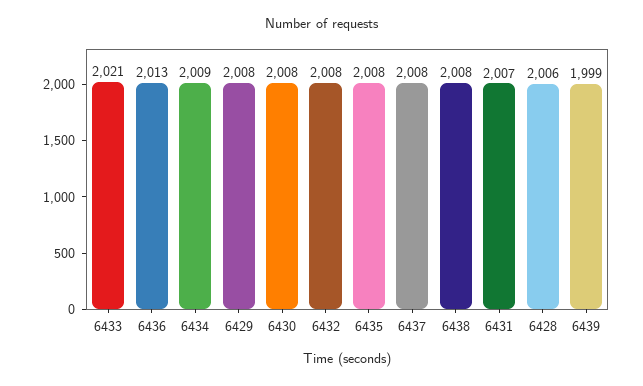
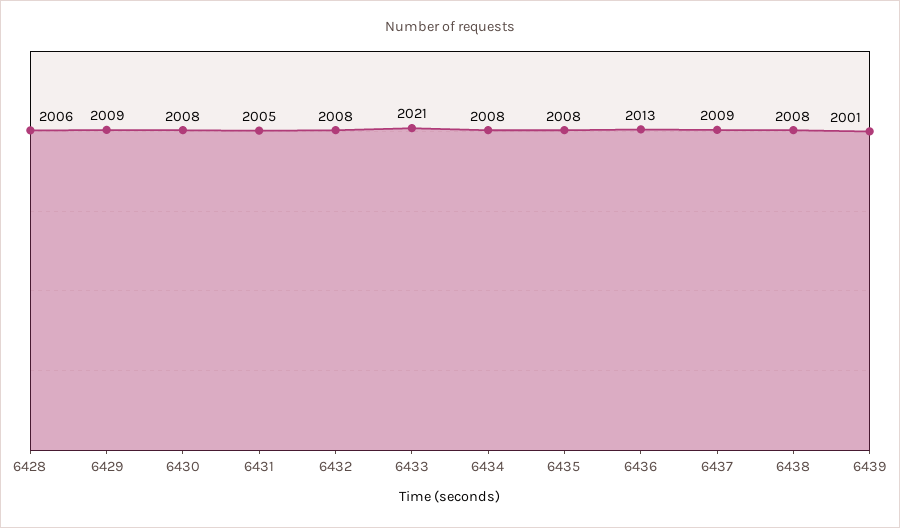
6434: 2009 -> 2008
6429: 2008 -> 2009
6437: 2008 -> 2009
6431: 2007 -> 2005
6439: 1999 -> 2001

